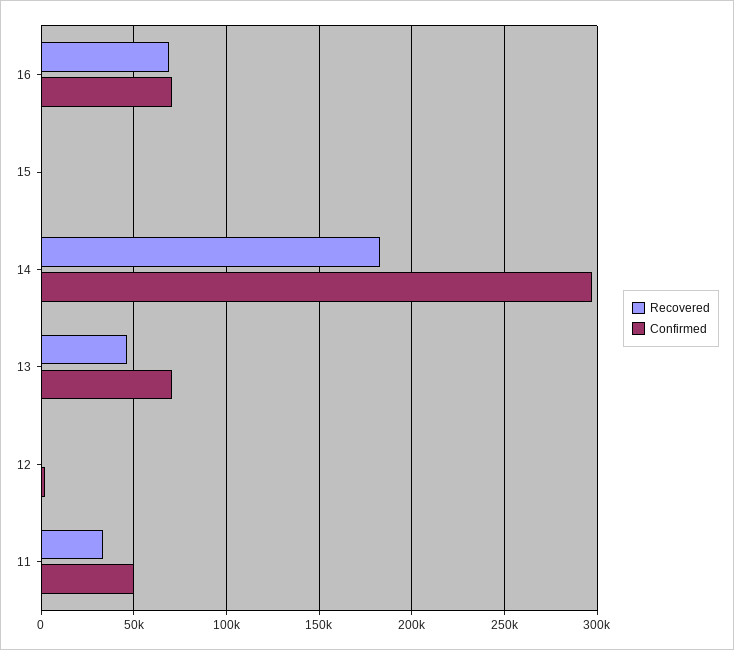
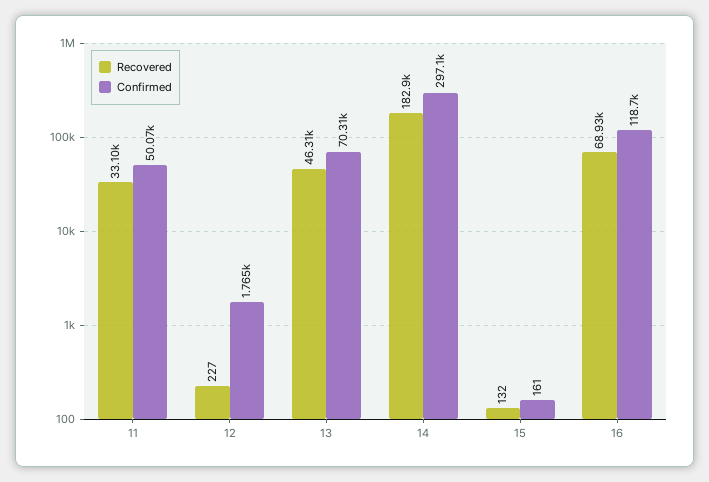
Confirmed, 16: 70000 -> 118700

